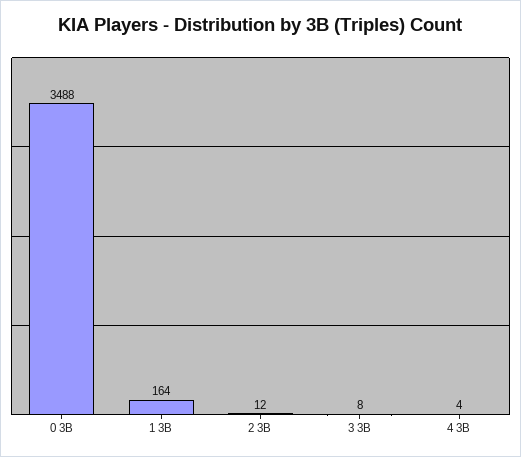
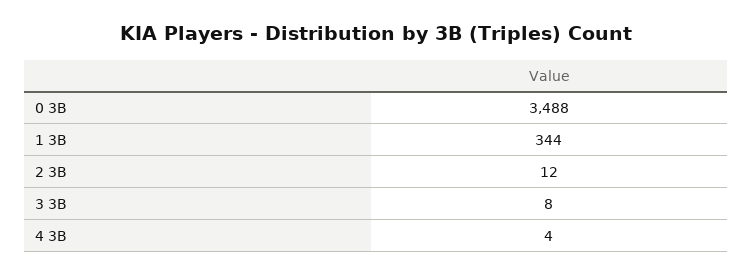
1 3B: 164 -> 344

